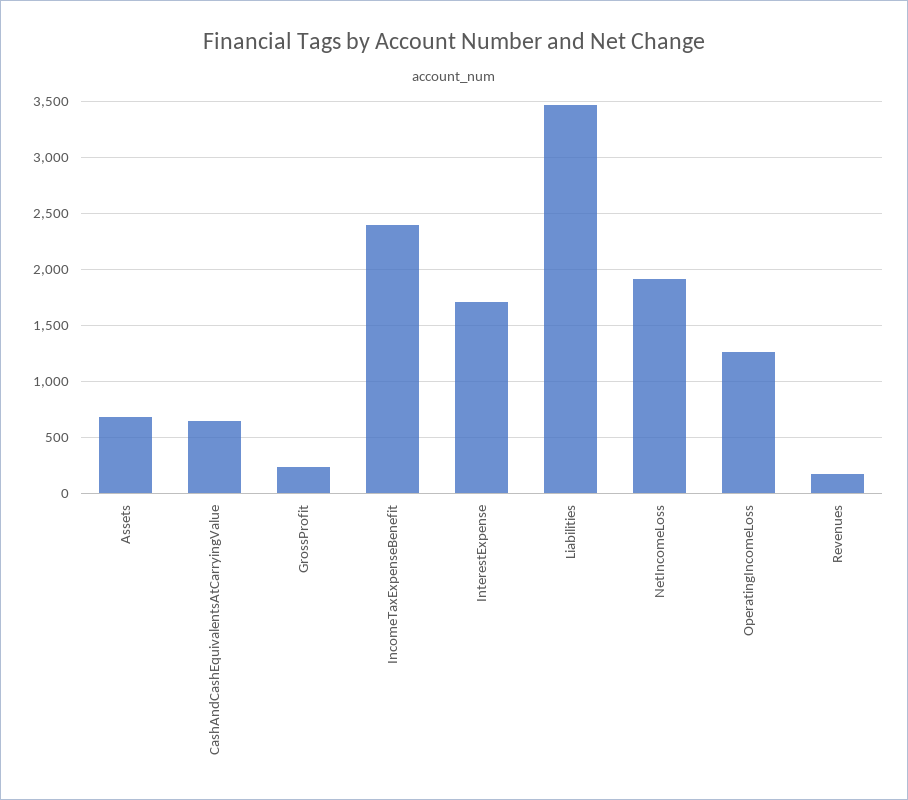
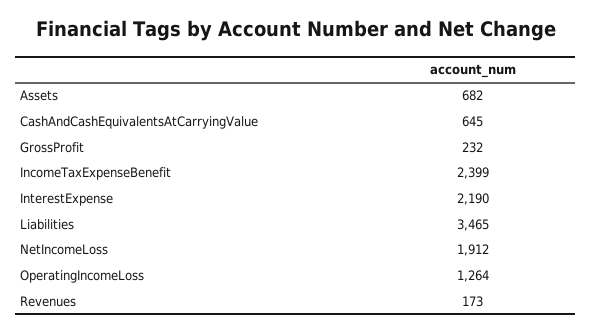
InterestExpense: 1700 -> 2190

